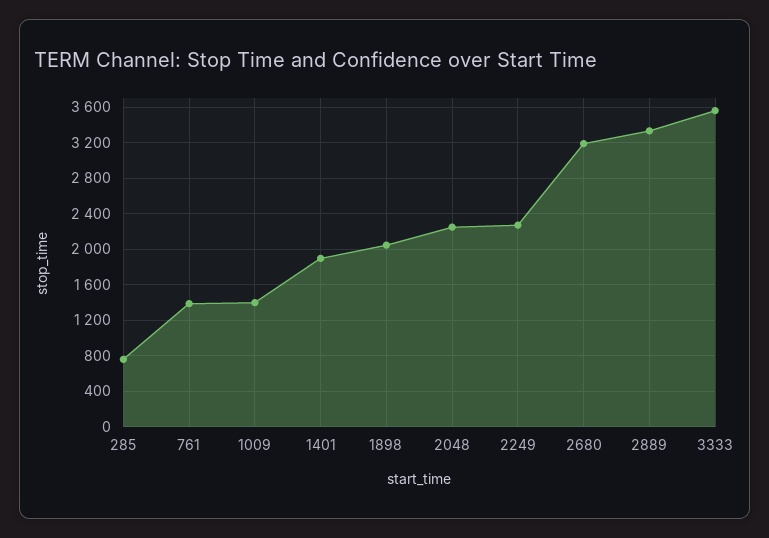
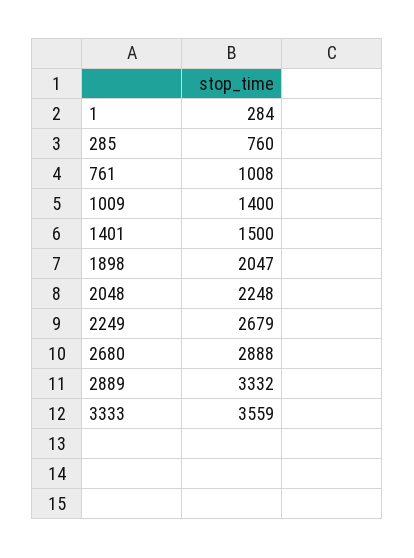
761: 1400 -> 1008
1401: 1900 -> 1500
2249: 2300 -> 2679
2680: 3200 -> 2888
1: none -> 284

